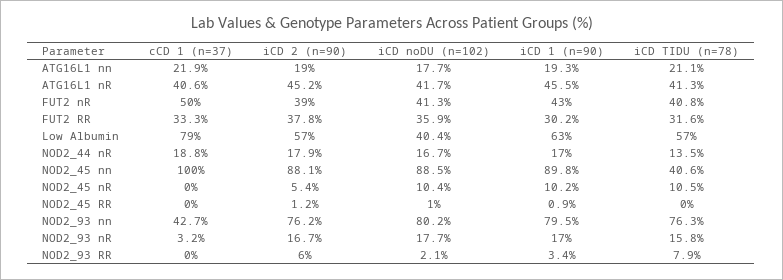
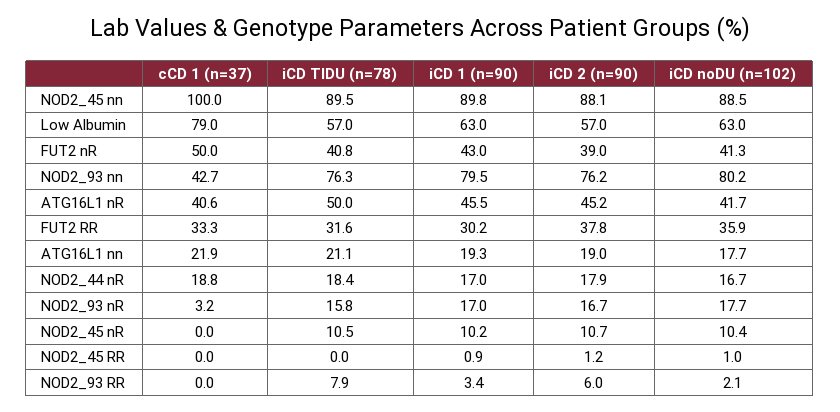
iCD TIDU (n=78), ATG16L1 nR: 41.3 -> 50
iCD noDU (n=102), Low Albumin: 40.4 -> 63
iCD TIDU (n=78), NOD2_44 nR: 13.5 -> 18.4
iCD TIDU (n=78), NOD2_45 nn: 40.6 -> 89.5
iCD 2 (n=90), NOD2_45 nR: 5.4 -> 10.7

